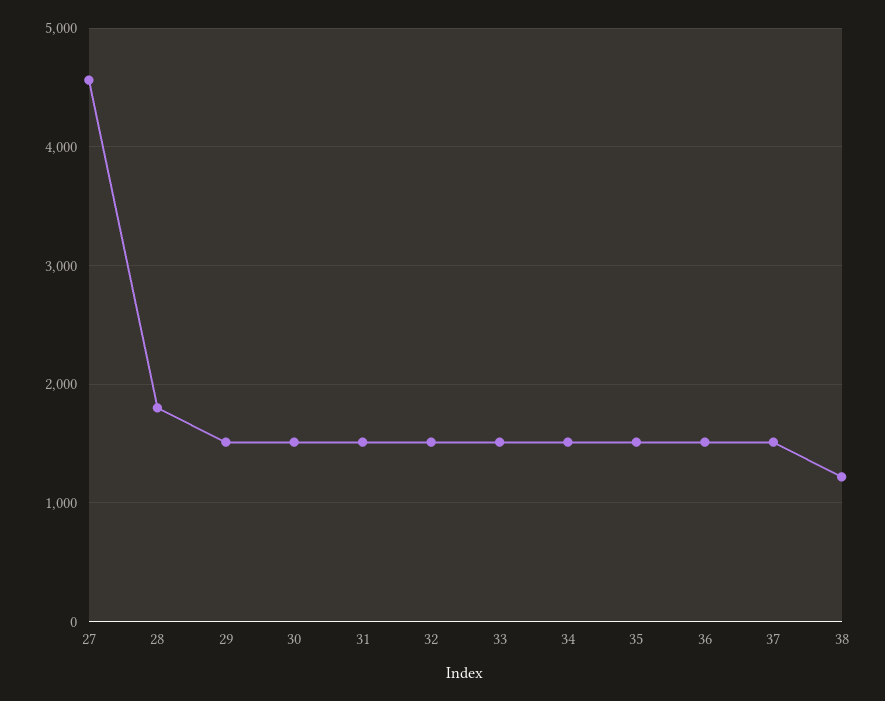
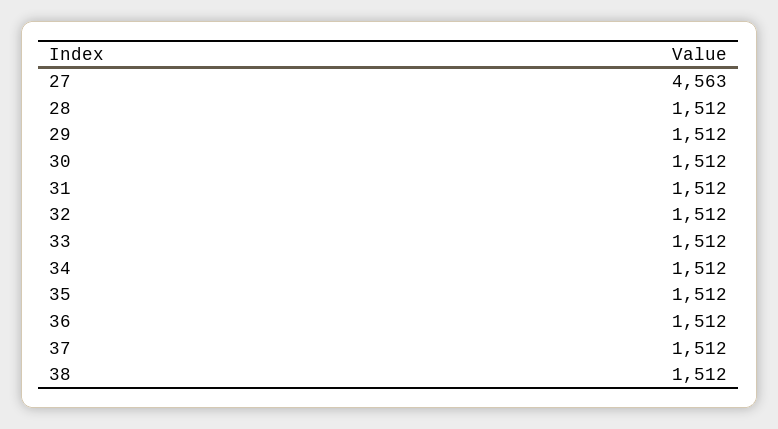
28: 1800 -> 1512
38: 1200 -> 1512

